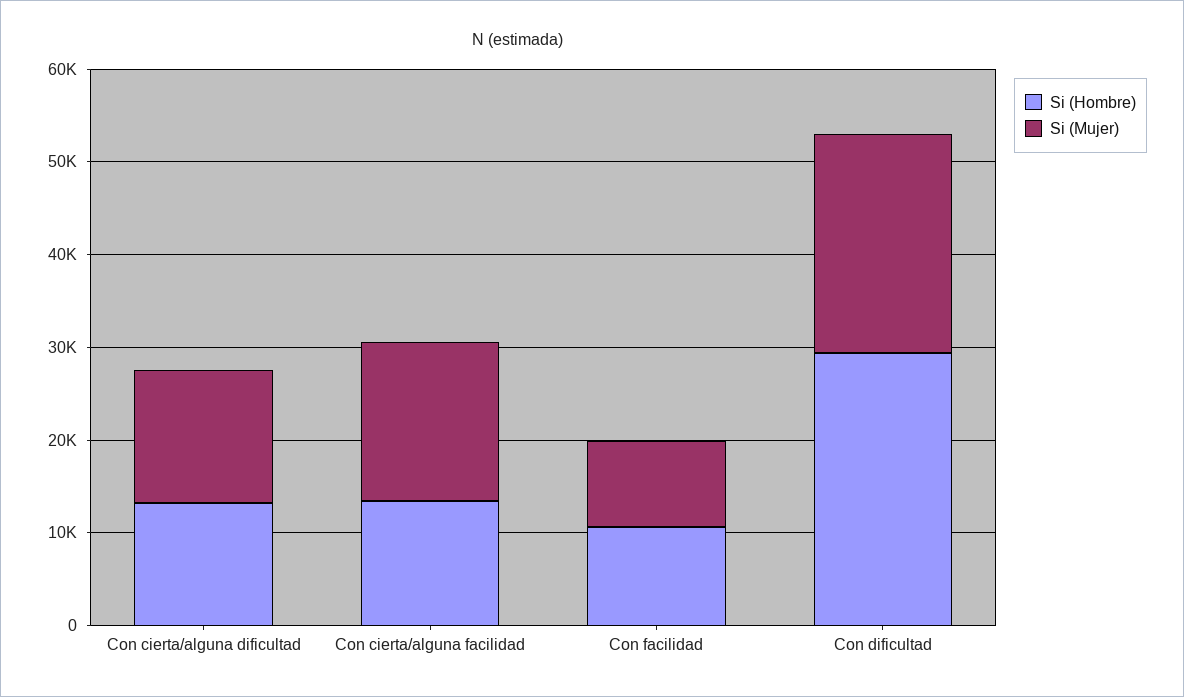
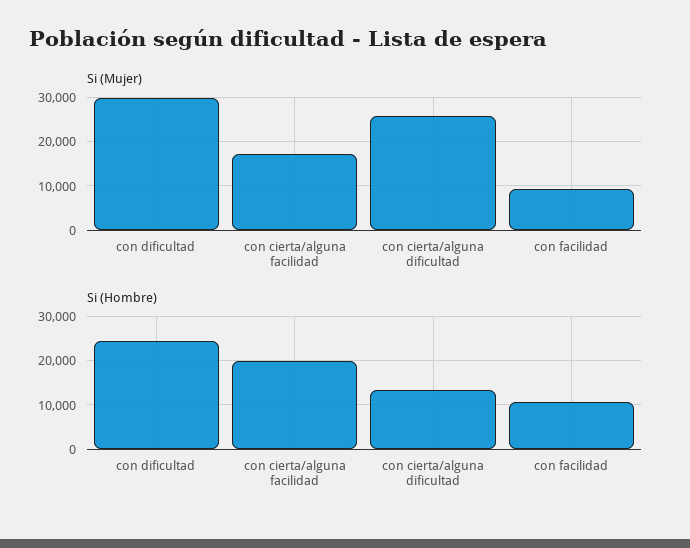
Si (Mujer), Con cierta/alguna dificultad: 14000 -> 26000
Si (Hombre), Con cierta/alguna facilidad: 14000 -> 20000
Si (Hombre), Con dificultad: 30000 -> 24000
Si (Mujer), Con dificultad: 24000 -> 30000

